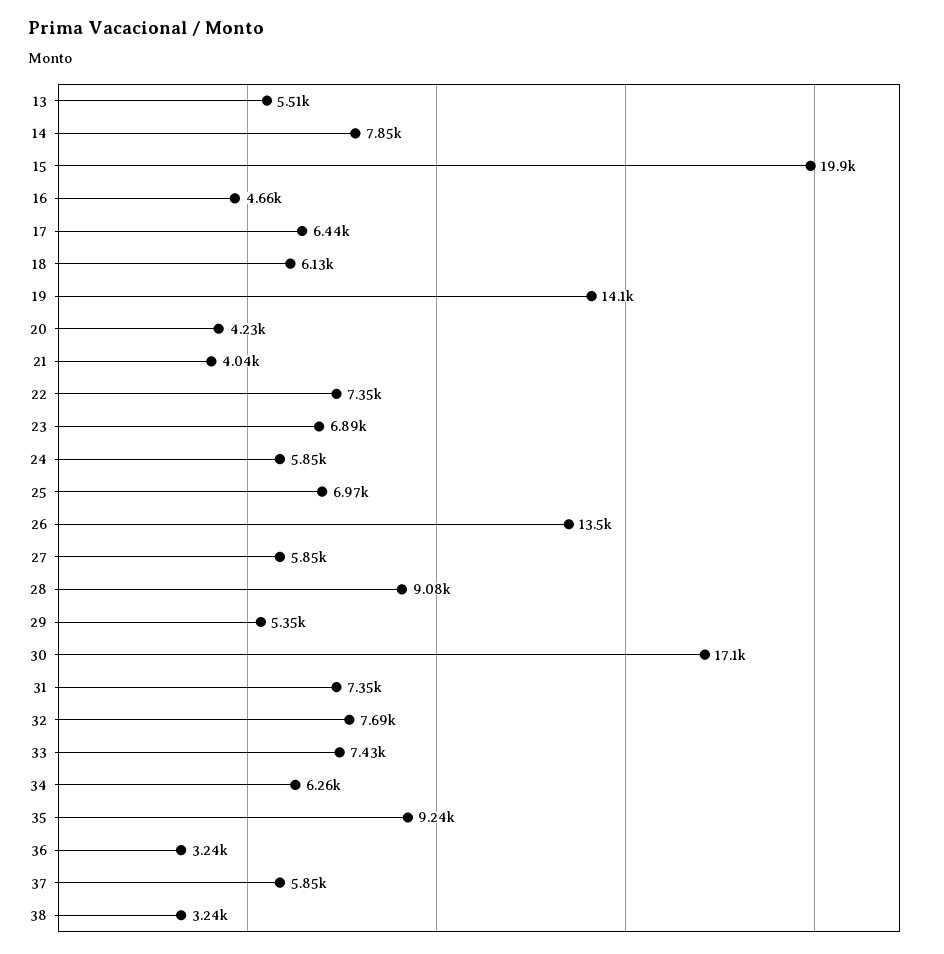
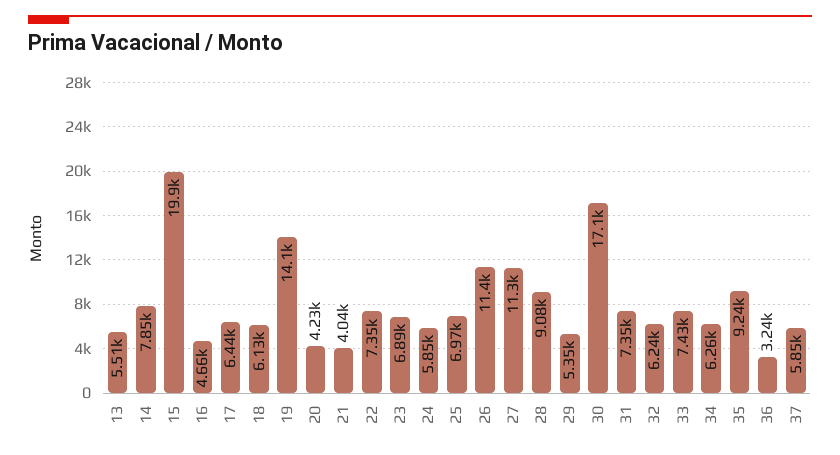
26: 13500 -> 11400
27: 5850 -> 11300
32: 7690 -> 6240
38: 3240 -> none

